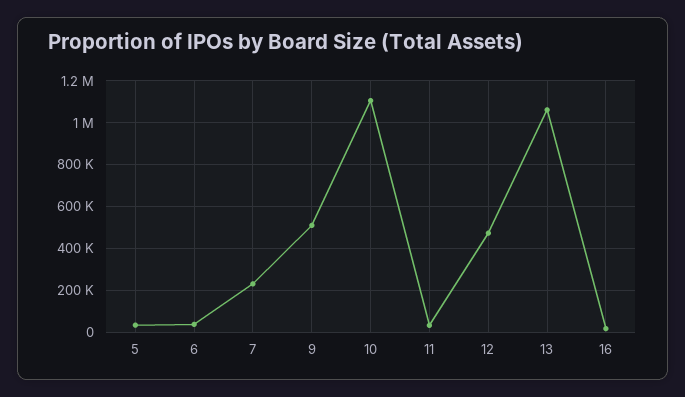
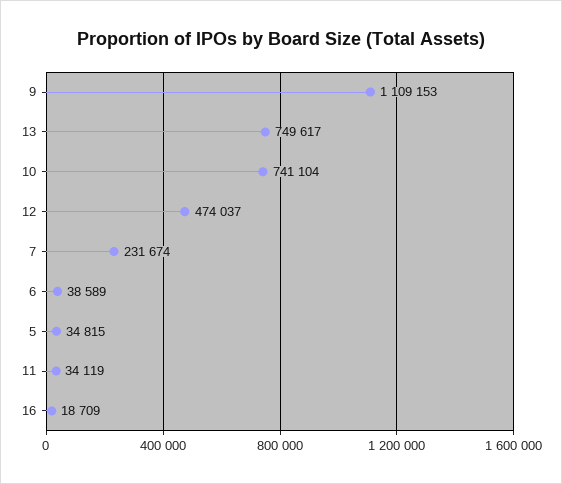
9: 500000 -> 1109153
10: 1100000 -> 741104
13: 1050000 -> 749617

